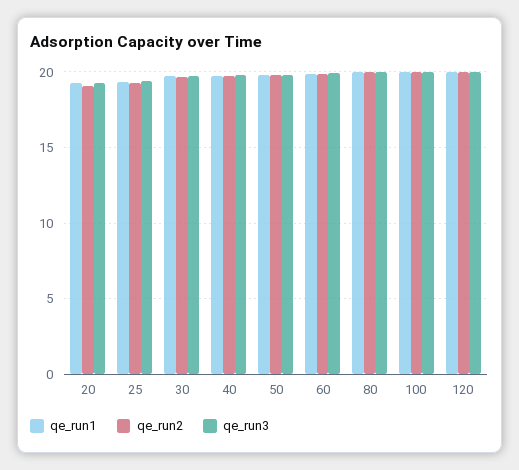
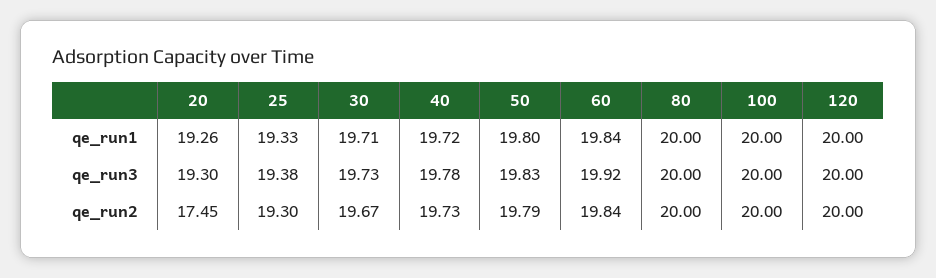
qe_run2, 20: 19 -> 17.45

